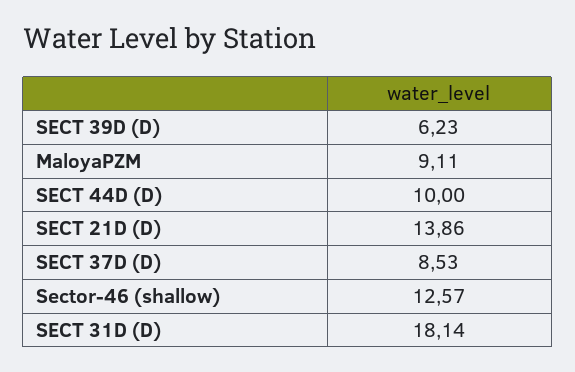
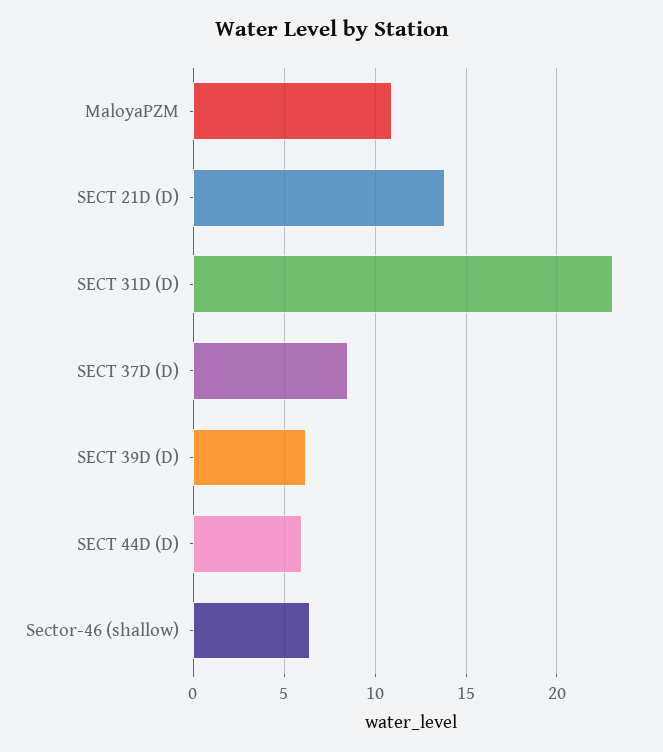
MaloyaPZM: 9.11 -> 11
SECT 44D (D): 10 -> 6
Sector-46 (shallow): 12.57 -> 6.5
SECT 31D (D): 18.14 -> 23

